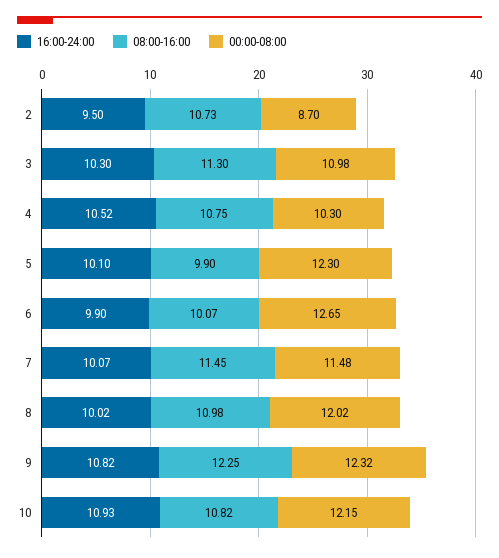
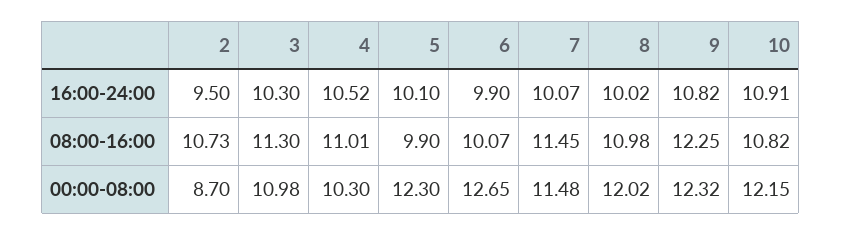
08:00-16:00, 4: 10.75 -> 11.01
16:00-24:00, 10: 10.93 -> 10.91

